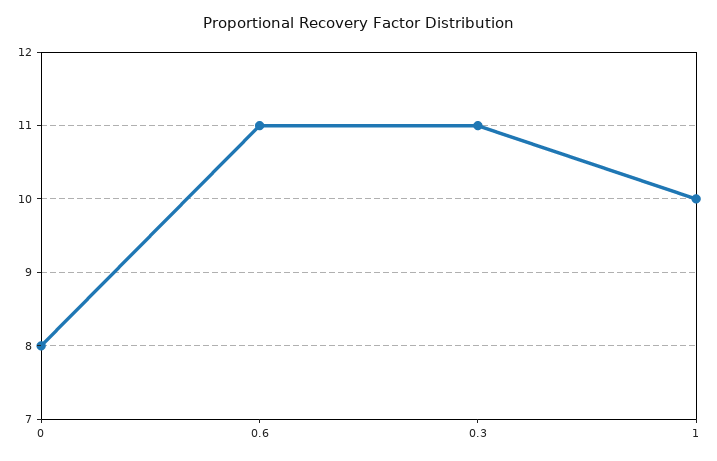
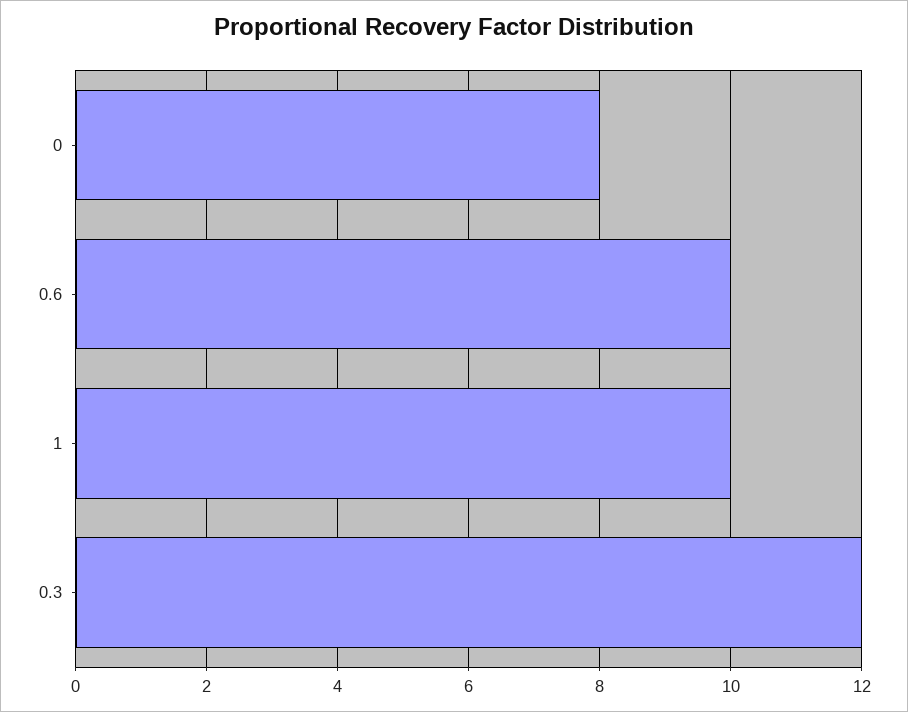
0.6: 11 -> 10
0.3: 11 -> 12

